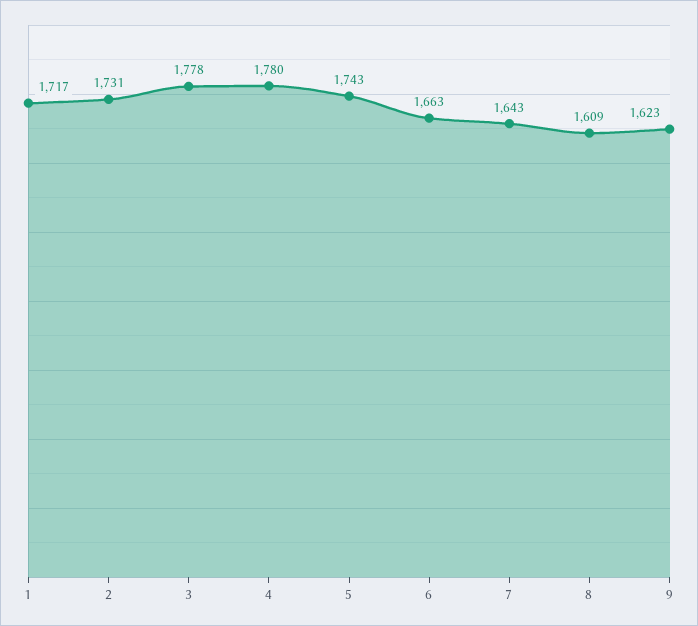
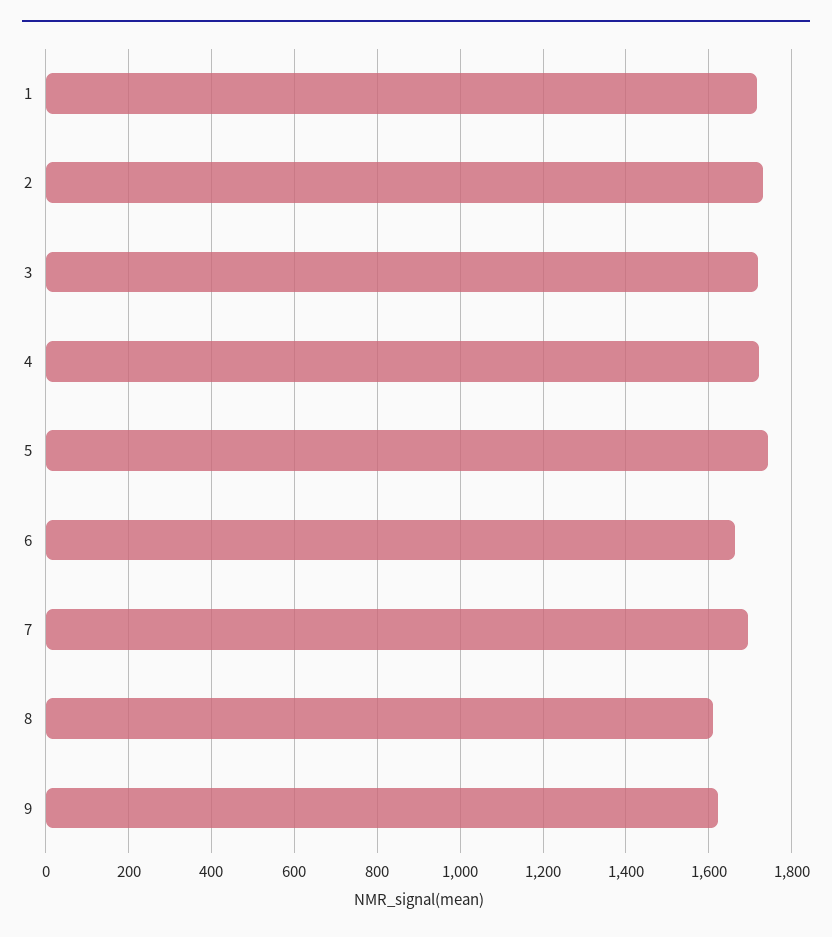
3: 1778 -> 1720
4: 1780 -> 1720
7: 1643 -> 1700

